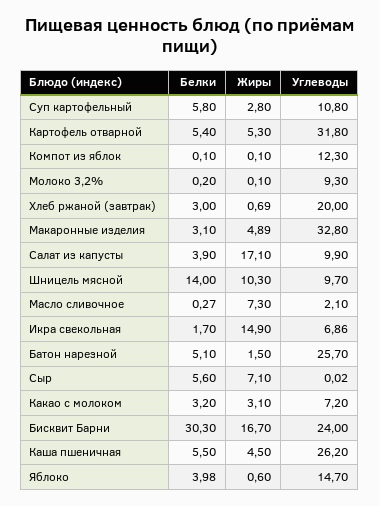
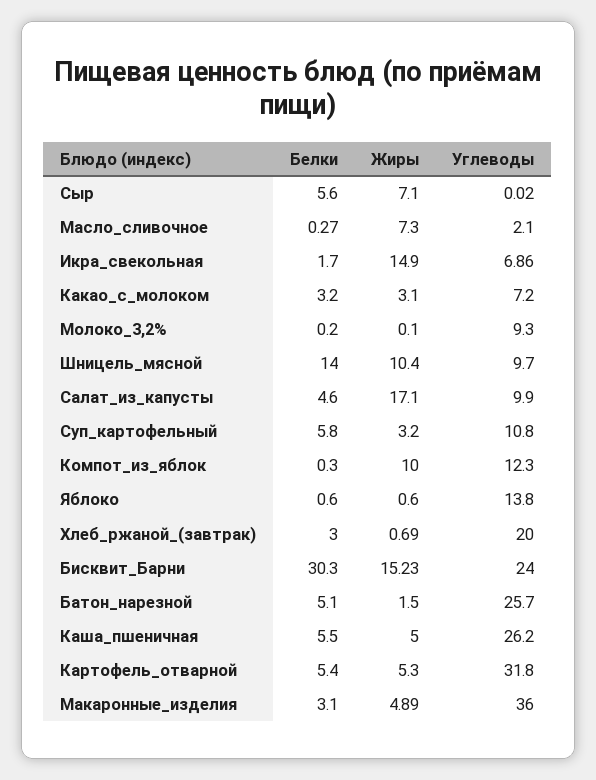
Жиры, Суп картофельный: 2.8 -> 3.2
Белки, Компот из яблок: 0.1 -> 0.3
Жиры, Компот из яблок: 0.1 -> 10
Углеводы, Макаронные изделия: 32.8 -> 36
Белки, Салат из капусты: 3.9 -> 4.6
Жиры, Шницель мясной: 10.3 -> 10.4
Жиры, Бисквит Барни: 16.7 -> 15.23
Жиры, Каша пшеничная: 4.5 -> 5
Белки, Яблоко: 3.98 -> 0.6
Углеводы, Яблоко: 14.7 -> 13.8

